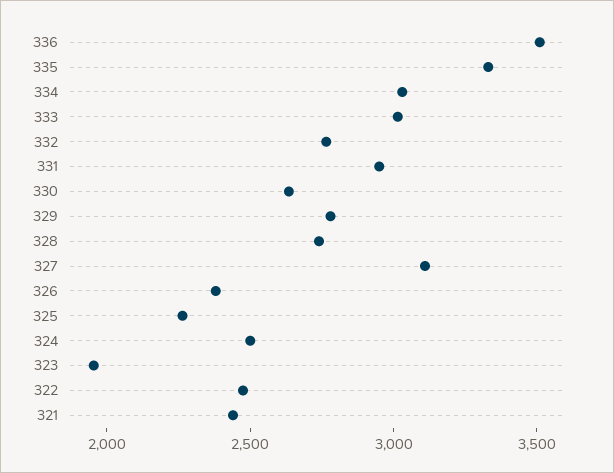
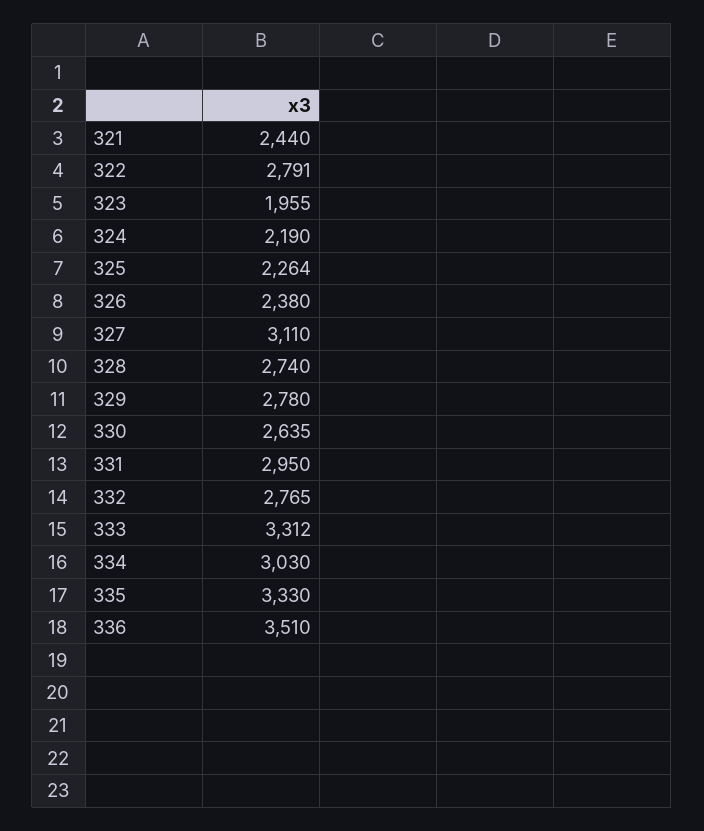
333: 3000 -> 3312
324: 2500 -> 2190
322: 2500 -> 2791

